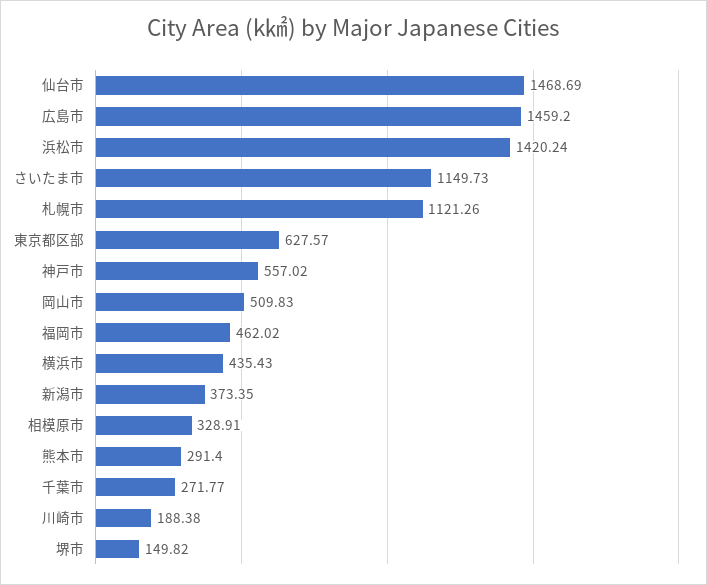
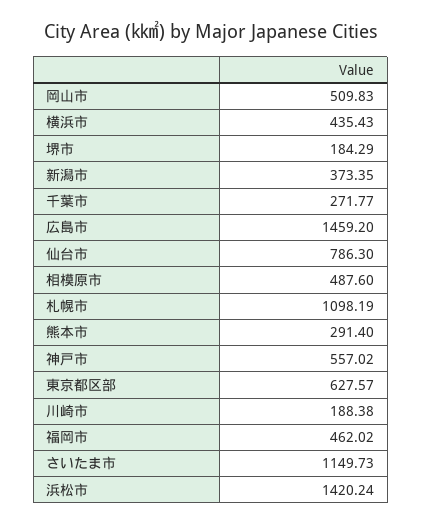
仙台市: 1468.69 -> 786.3
札幌市: 1121.26 -> 1098.19
相模原市: 328.91 -> 487.6
堺市: 149.82 -> 184.29

